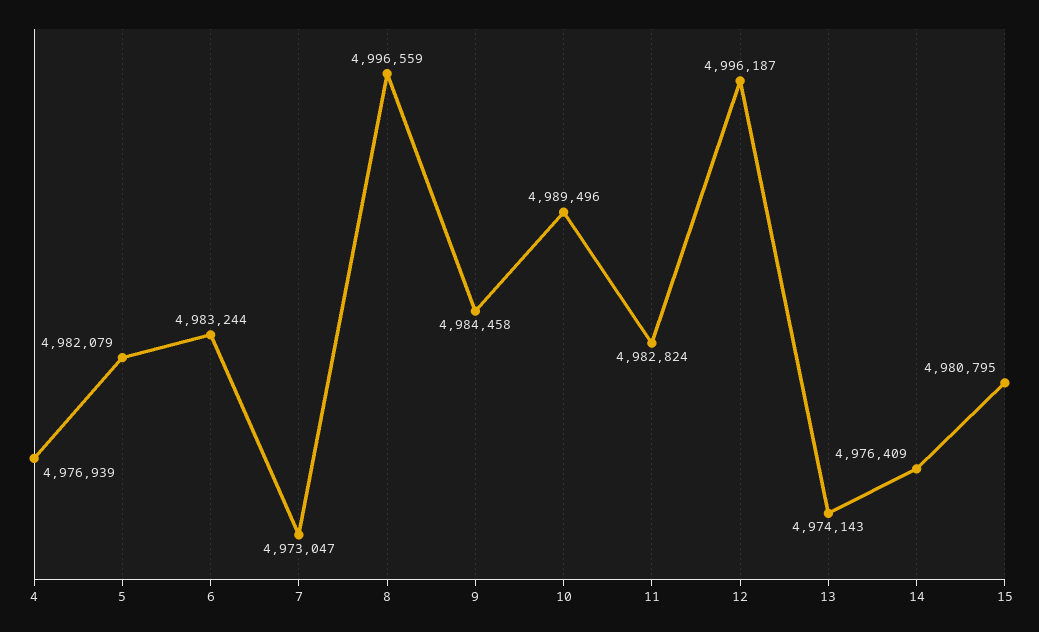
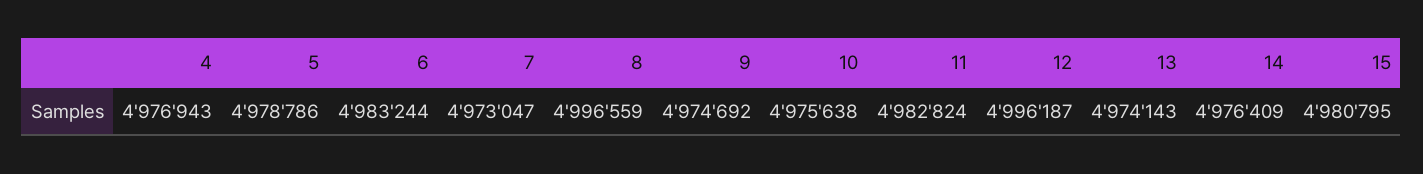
4: 4976939 -> 4976943
5: 4982079 -> 4978786
9: 4984458 -> 4974692
10: 4989496 -> 4975638

